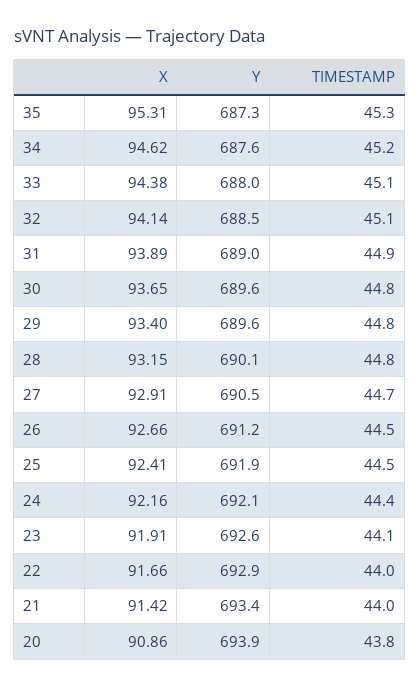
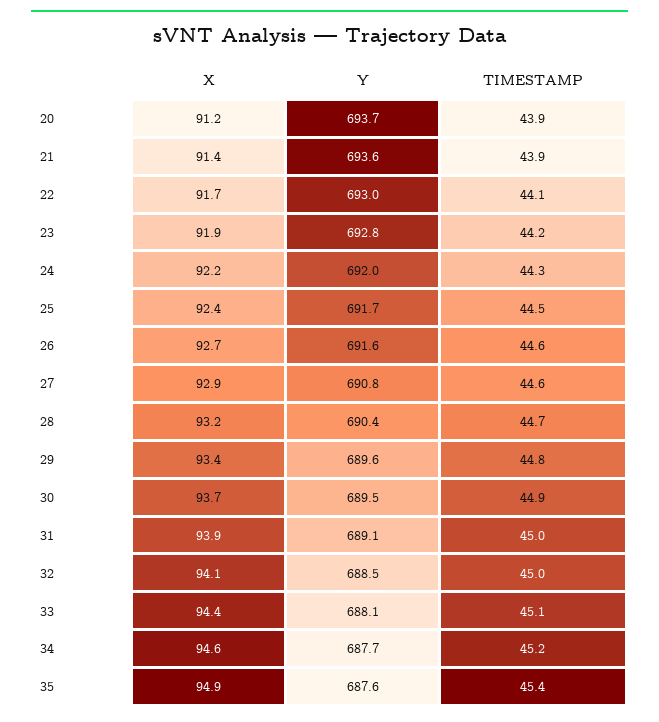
X, 35: 95.31 -> 94.9
Y, 35: 687.3 -> 687.6
TIMESTAMP, 35: 45.3 -> 45.4
Y, 34: 687.6 -> 687.7
Y, 33: 688 -> 688.1
TIMESTAMP, 32: 45.1 -> 45
Y, 31: 689 -> 689.1
TIMESTAMP, 31: 44.9 -> 45
Y, 30: 689.6 -> 689.5
TIMESTAMP, 30: 44.8 -> 44.9
Y, 28: 690.1 -> 690.4
TIMESTAMP, 28: 44.8 -> 44.7
Y, 27: 690.5 -> 690.8
TIMESTAMP, 27: 44.7 -> 44.6
Y, 26: 691.2 -> 691.6
TIMESTAMP, 26: 44.5 -> 44.6
Y, 25: 691.9 -> 691.7
Y, 24: 692.1 -> 692
TIMESTAMP, 24: 44.4 -> 44.3
Y, 23: 692.6 -> 692.8
TIMESTAMP, 23: 44.1 -> 44.2
Y, 22: 692.9 -> 693
TIMESTAMP, 22: 44 -> 44.1
Y, 21: 693.4 -> 693.6
TIMESTAMP, 21: 44 -> 43.9
X, 20: 90.86 -> 91.2
Y, 20: 693.9 -> 693.7
TIMESTAMP, 20: 43.8 -> 43.9

